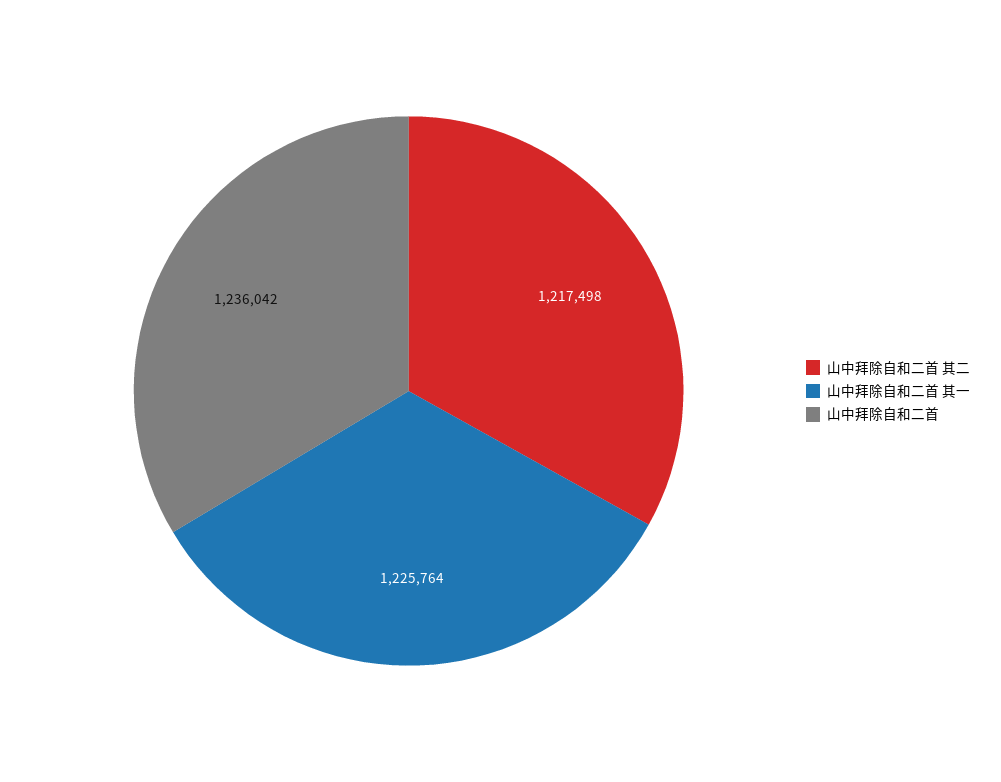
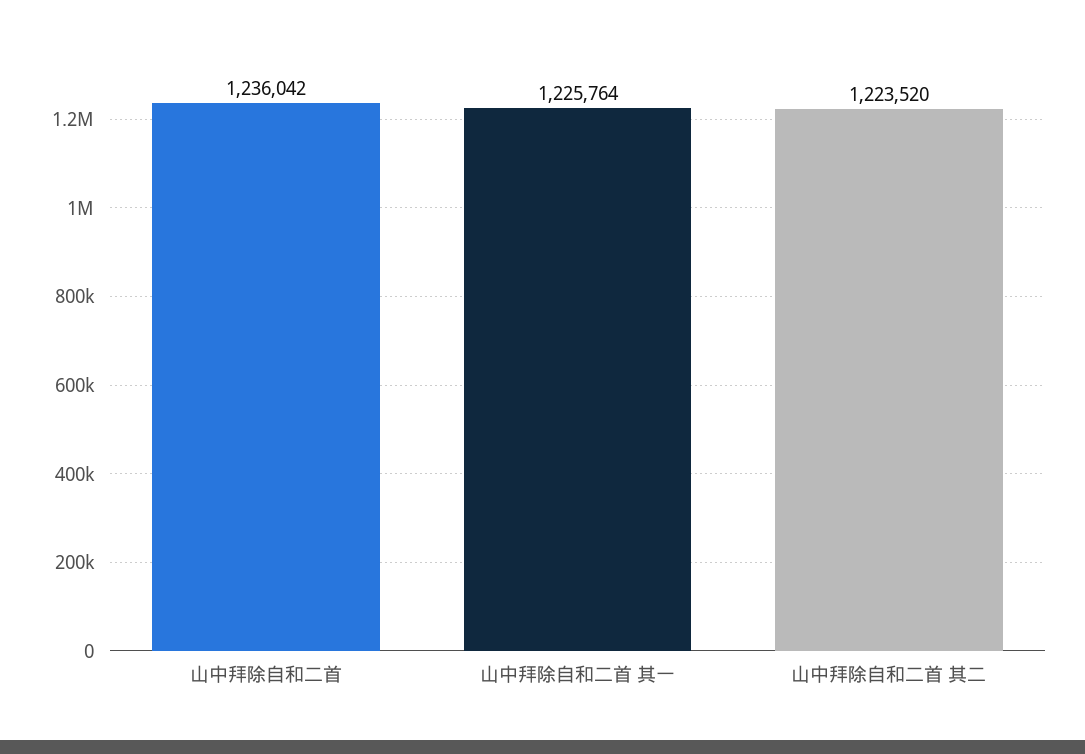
山中拜除自和二首 其二: 1217498 -> 1223520

